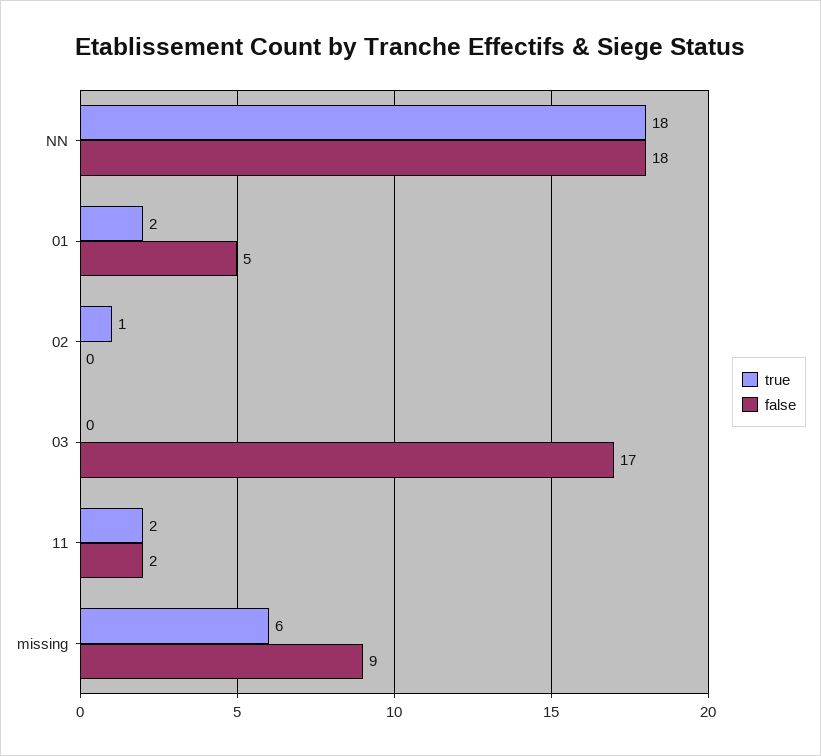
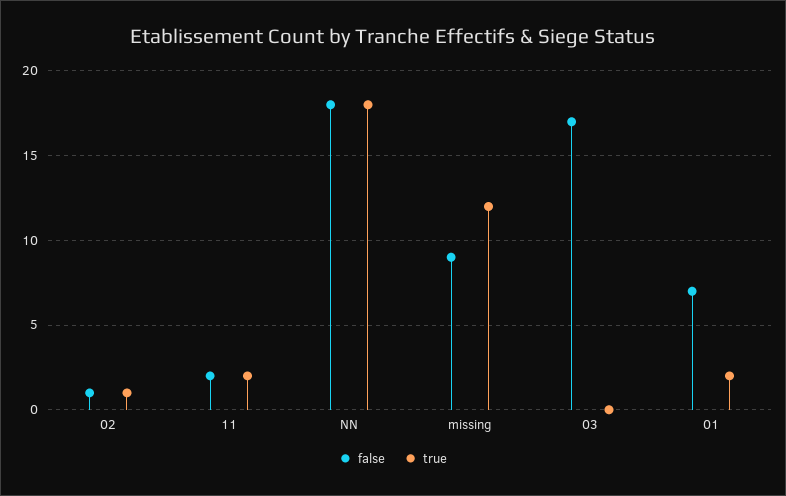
false, 01: 5 -> 7
false, 02: 0 -> 1
true, missing: 6 -> 12

